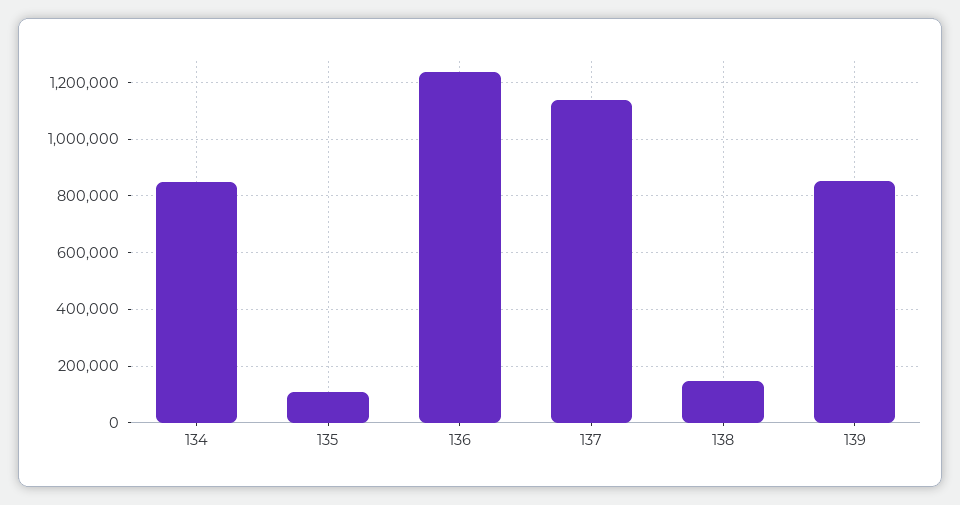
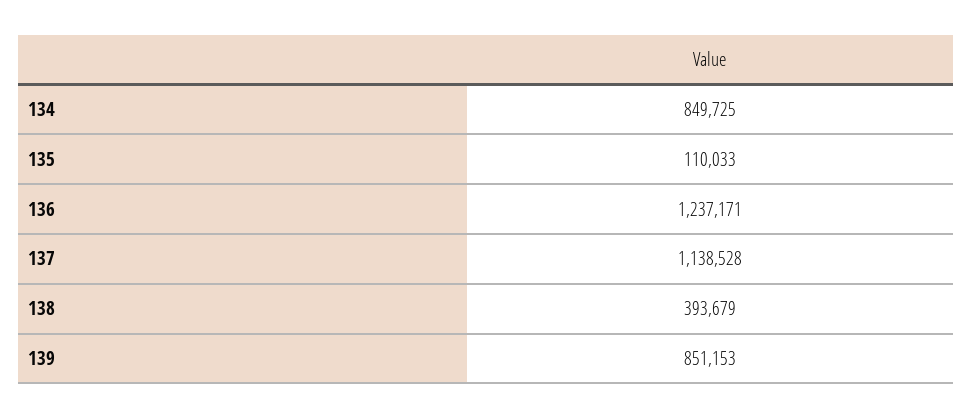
138: 150000 -> 393679

